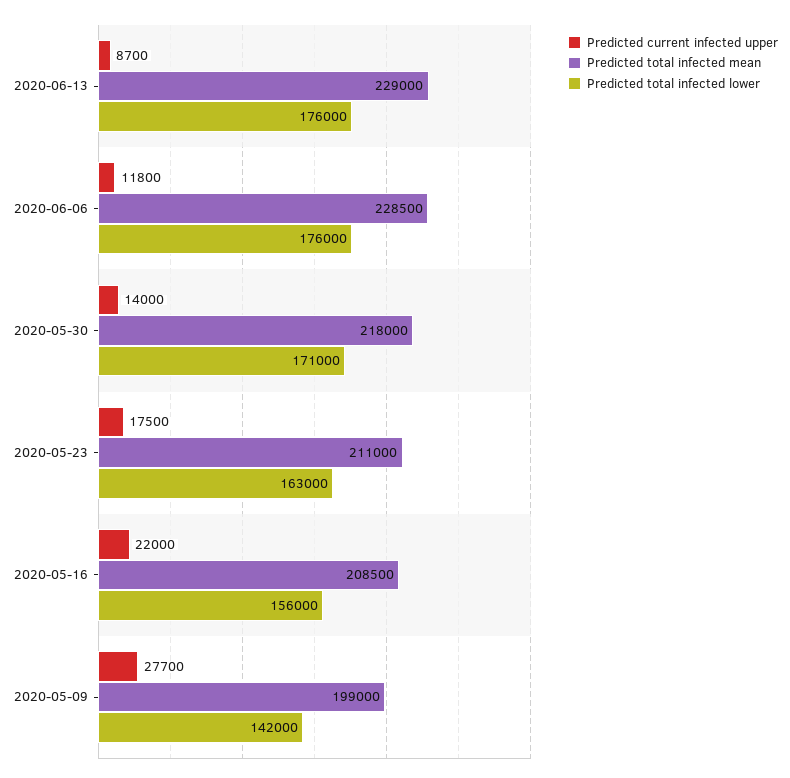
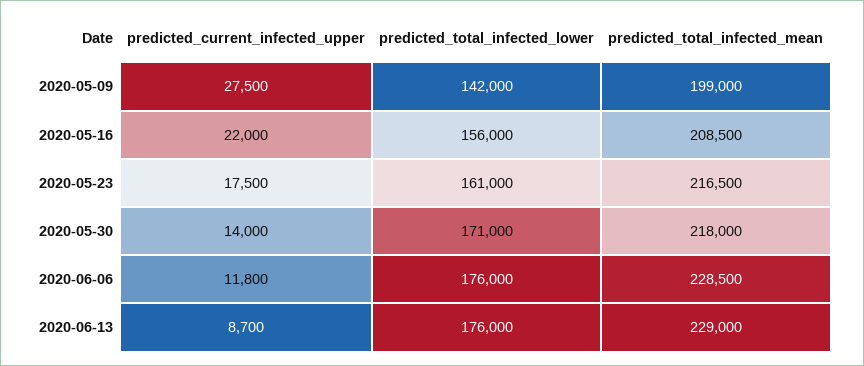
Predicted total infected mean, 2020-05-23: 211000 -> 216500
Predicted total infected lower, 2020-05-23: 163000 -> 161000
Predicted current infected upper, 2020-05-09: 27700 -> 27500

